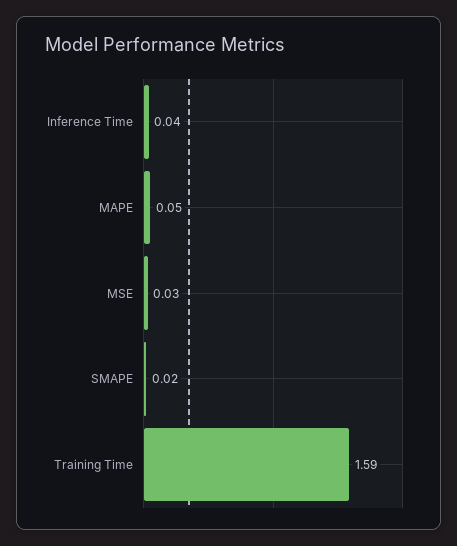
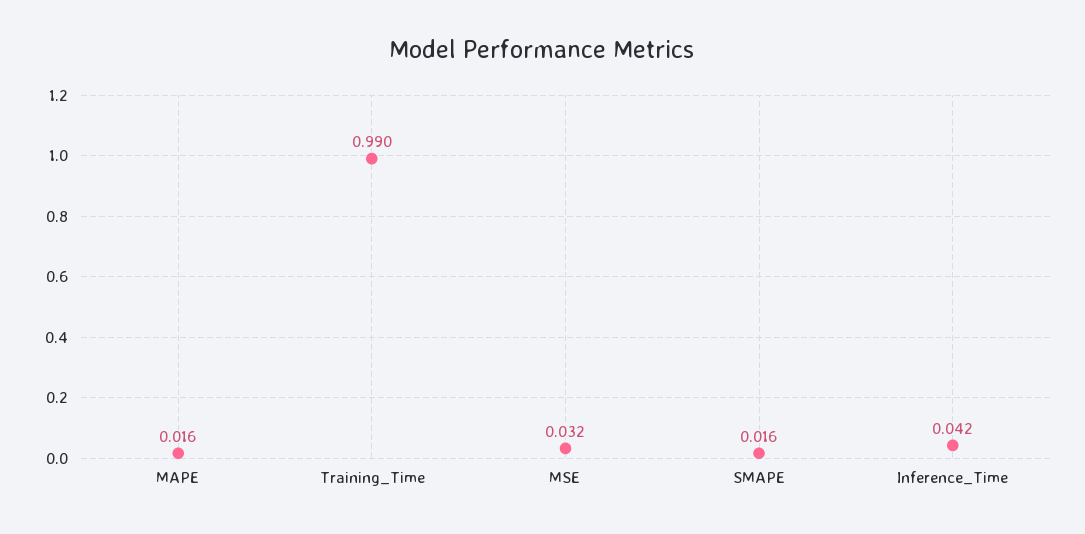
MAPE: 0.05 -> 0.016
Training Time: 1.59 -> 0.99

